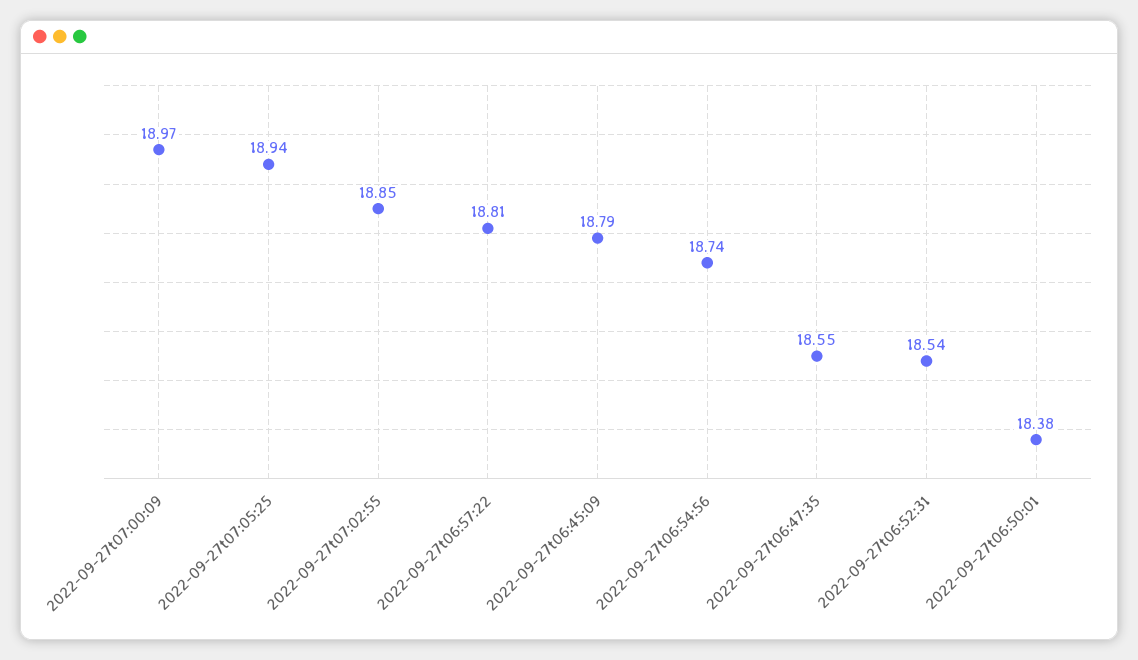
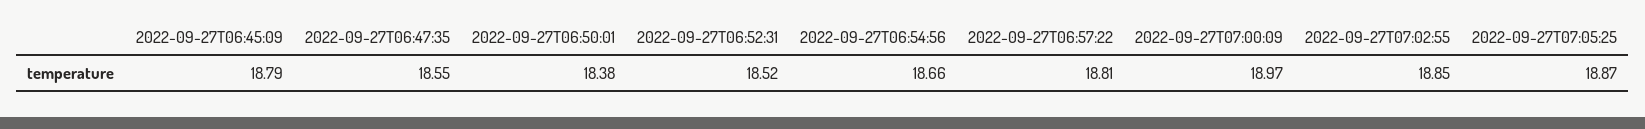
2022-09-27t07:05:25: 18.94 -> 18.87
2022-09-27t06:54:56: 18.74 -> 18.66
2022-09-27t06:52:31: 18.54 -> 18.52

